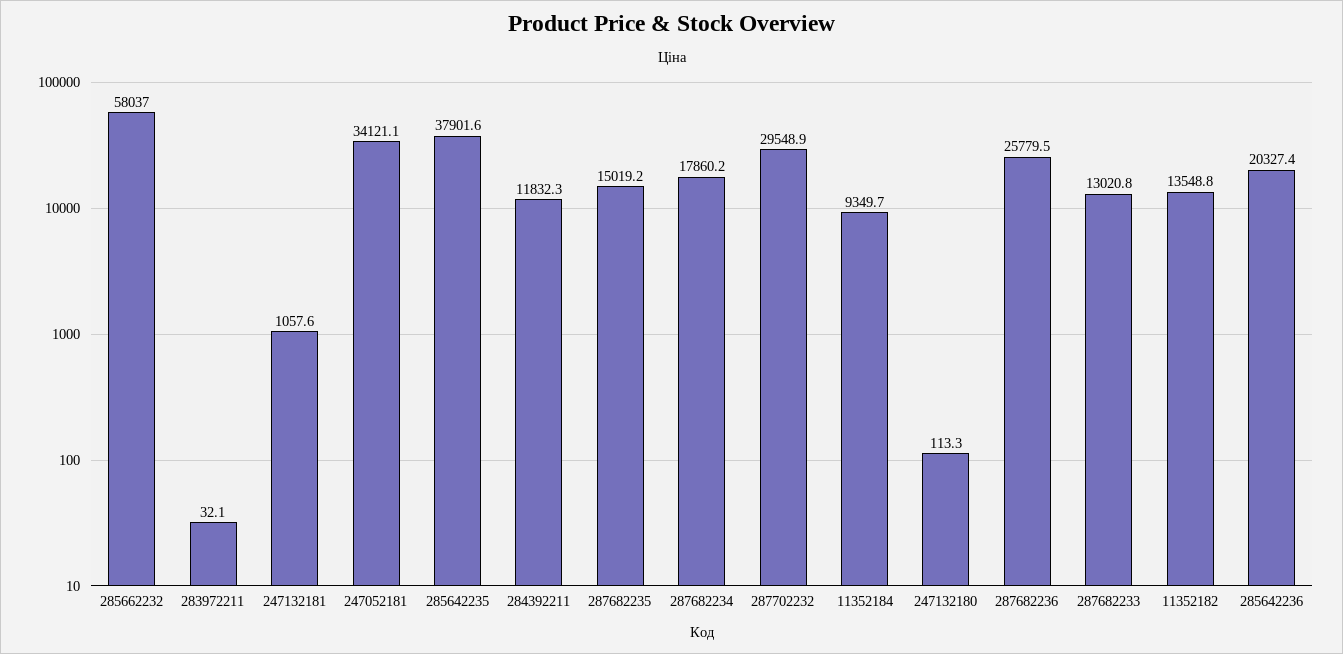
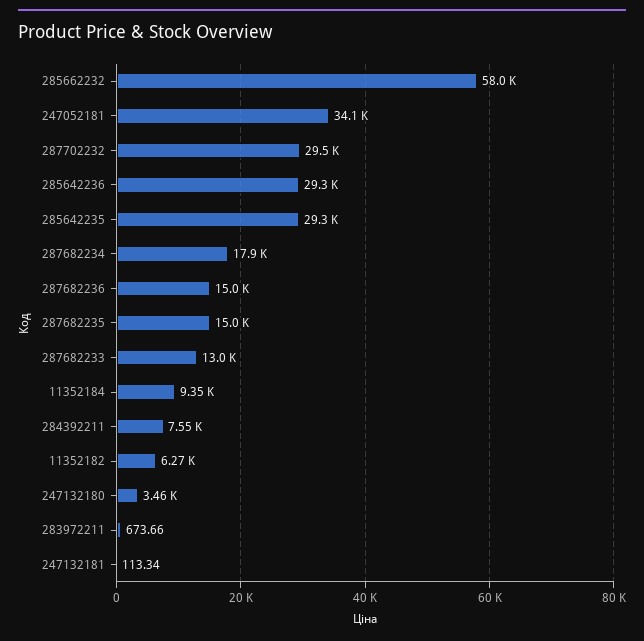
283972211: 32.1 -> 673.66
247132181: 1057.6 -> 113.34
285642235: 37901.6 -> 29300
284392211: 11832.3 -> 7550
247132180: 113.3 -> 3460
287682236: 25779.5 -> 15000
11352182: 13548.8 -> 6270
285642236: 20327.4 -> 29300

